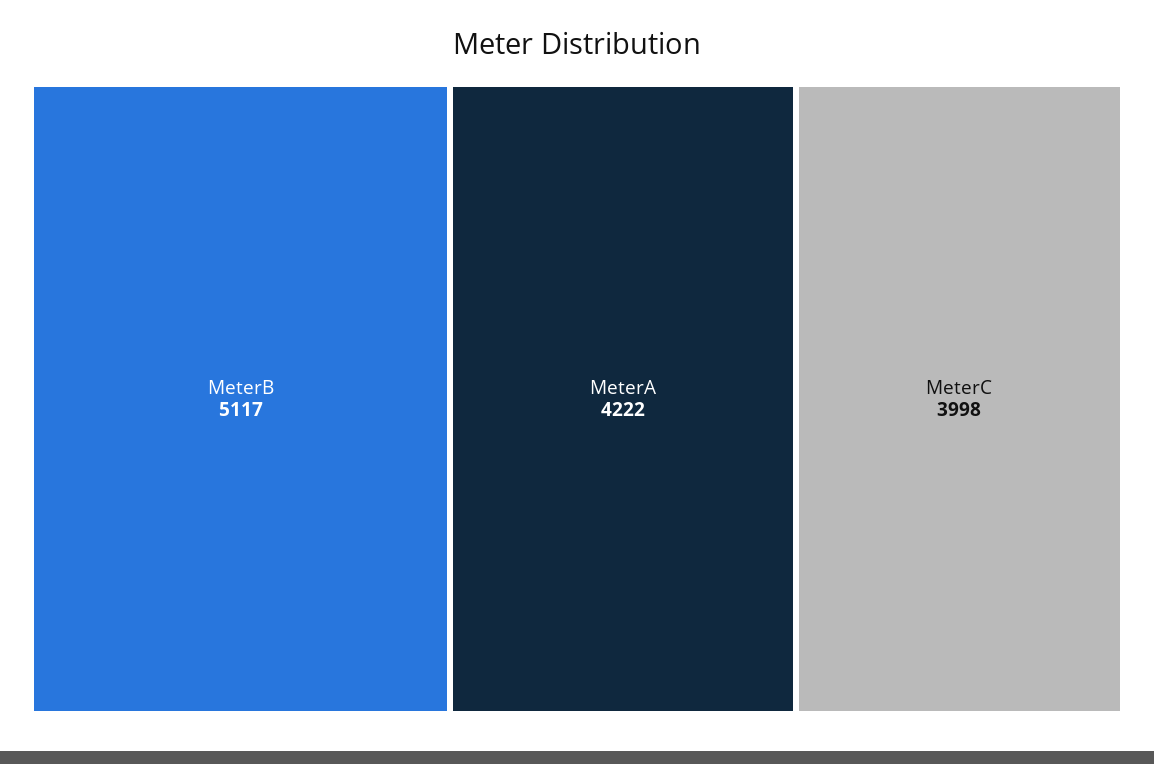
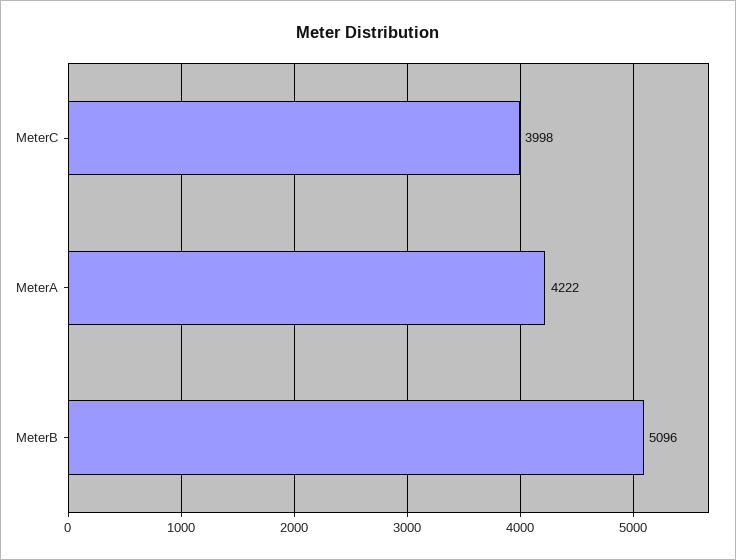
MeterB: 5117 -> 5096

